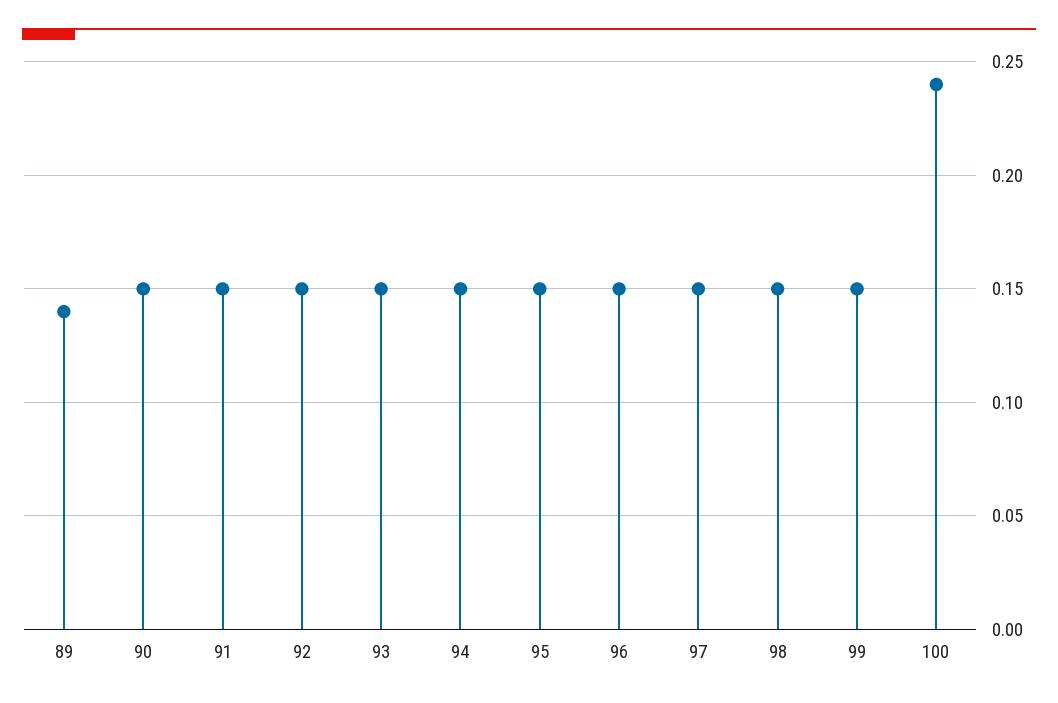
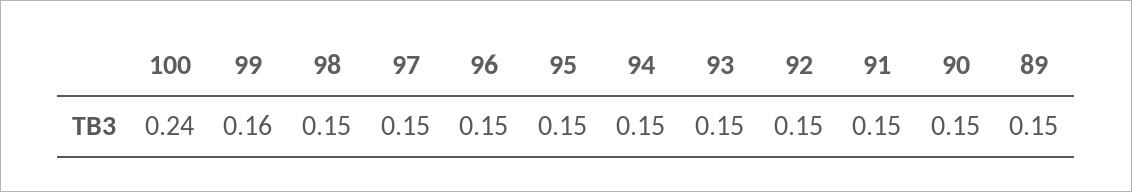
89: 0.14 -> 0.15
99: 0.15 -> 0.16

